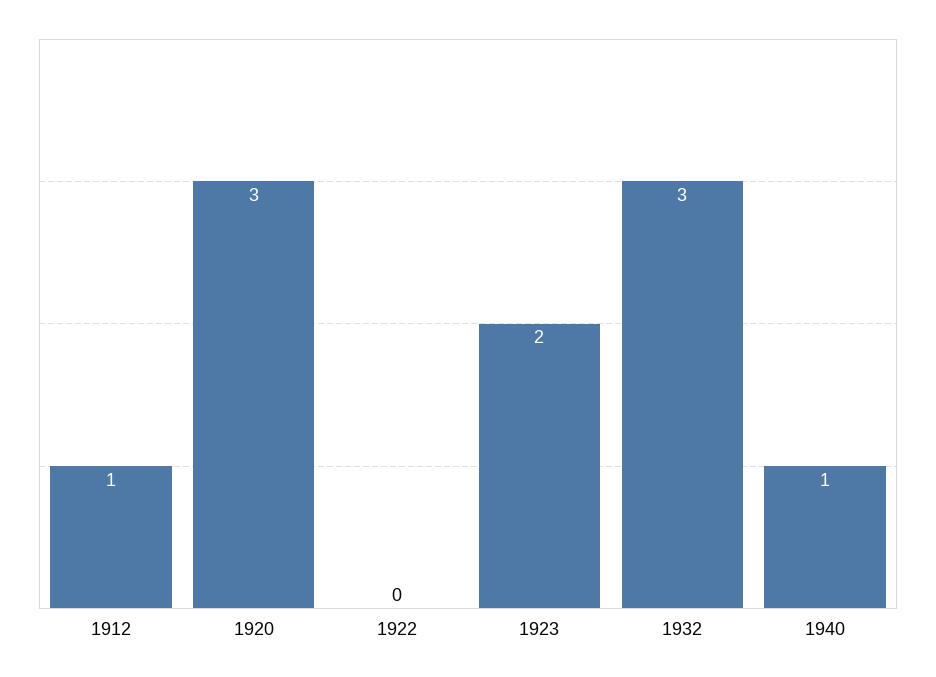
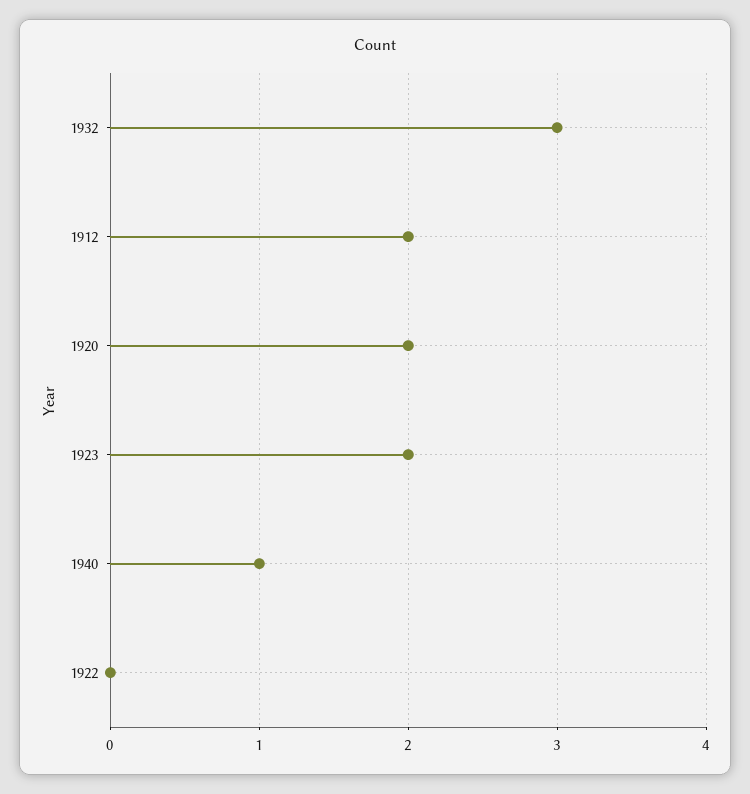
1912: 1 -> 2
1920: 3 -> 2

